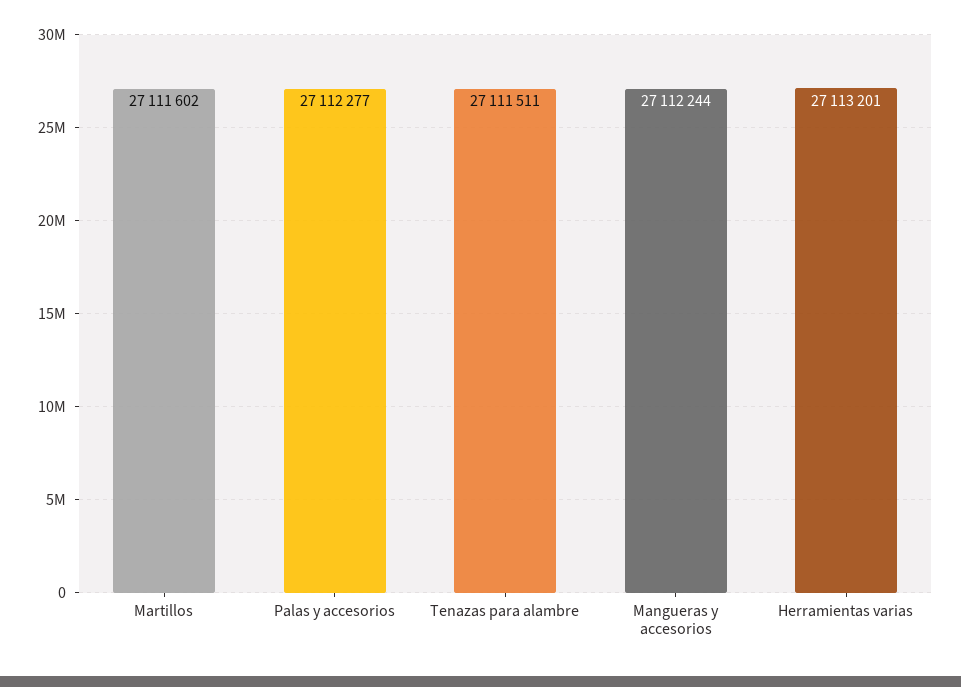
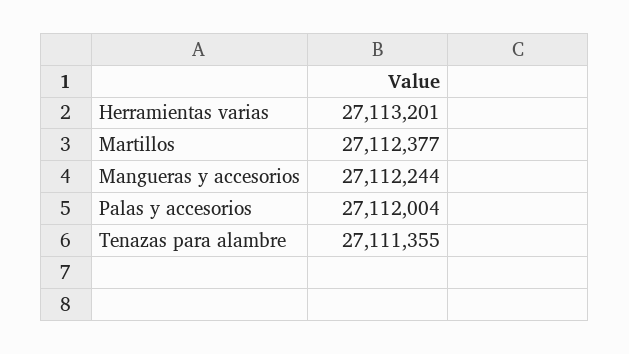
Martillos: 27111602 -> 27112377
Palas y accesorios: 27112277 -> 27112004
Tenazas para alambre: 27111511 -> 27111355

